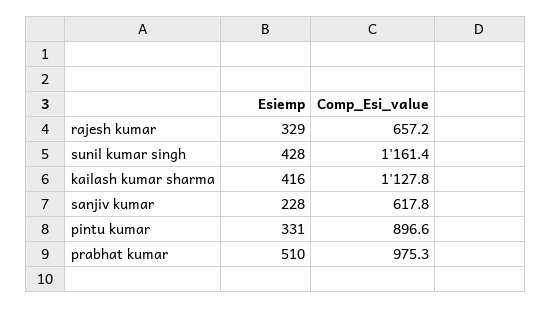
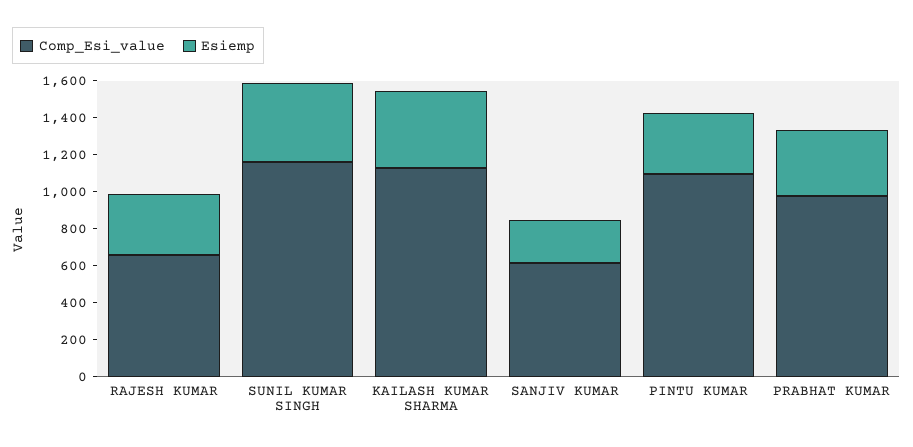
Comp_Esi_value, pintu kumar: 896.6 -> 1100
Esiemp, prabhat kumar: 510 -> 350

